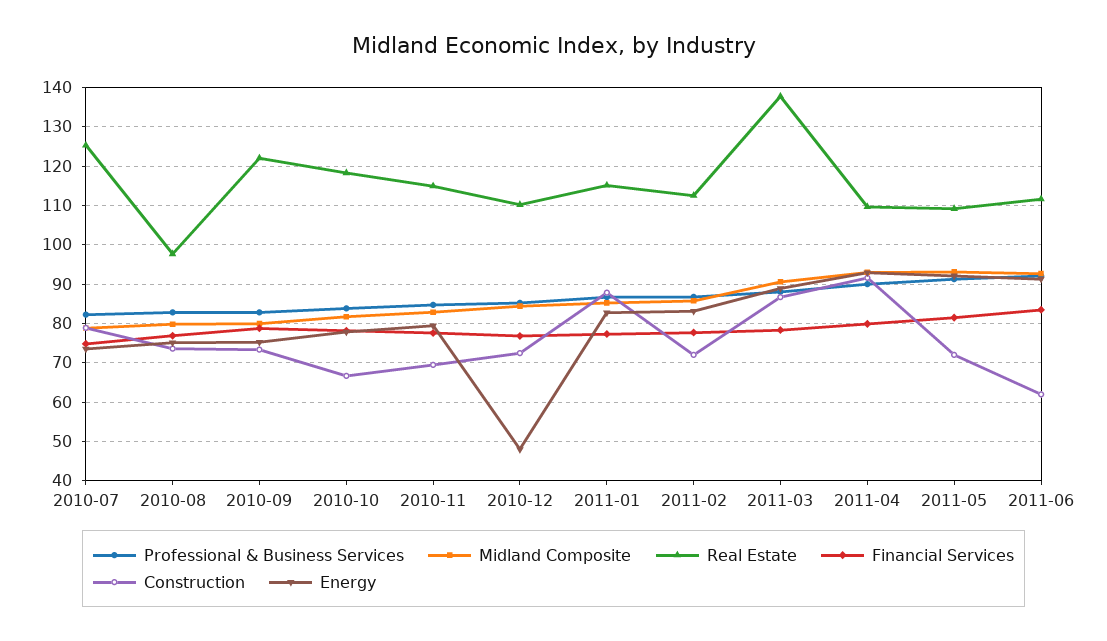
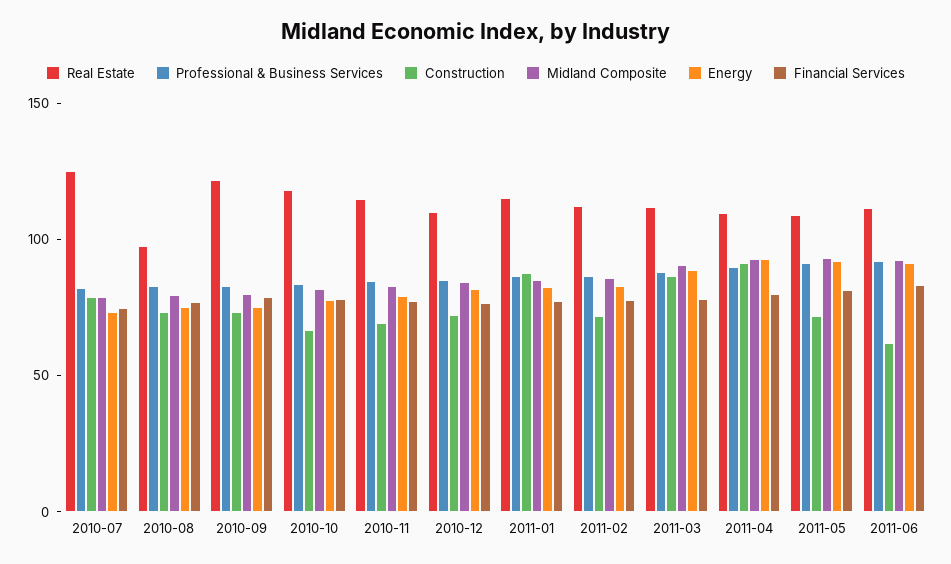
Energy, 2010-12: 48 -> 80
Real Estate, 2011-03: 138 -> 110

